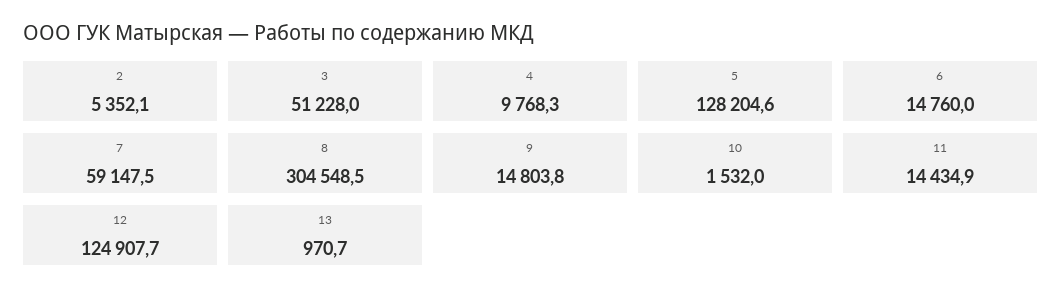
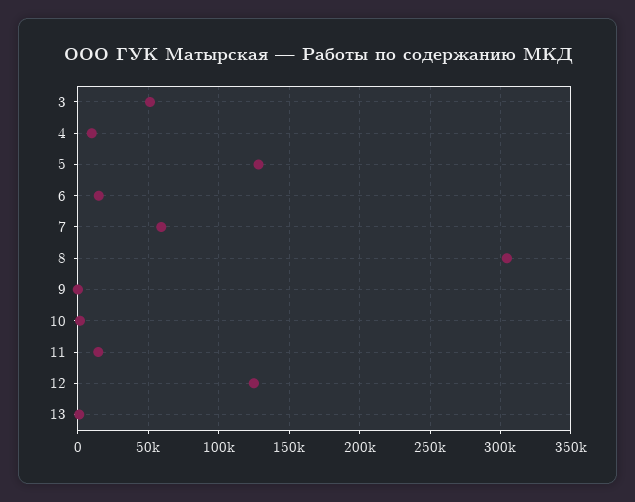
2: 5352.1 -> none
9: 14803.8 -> 0

